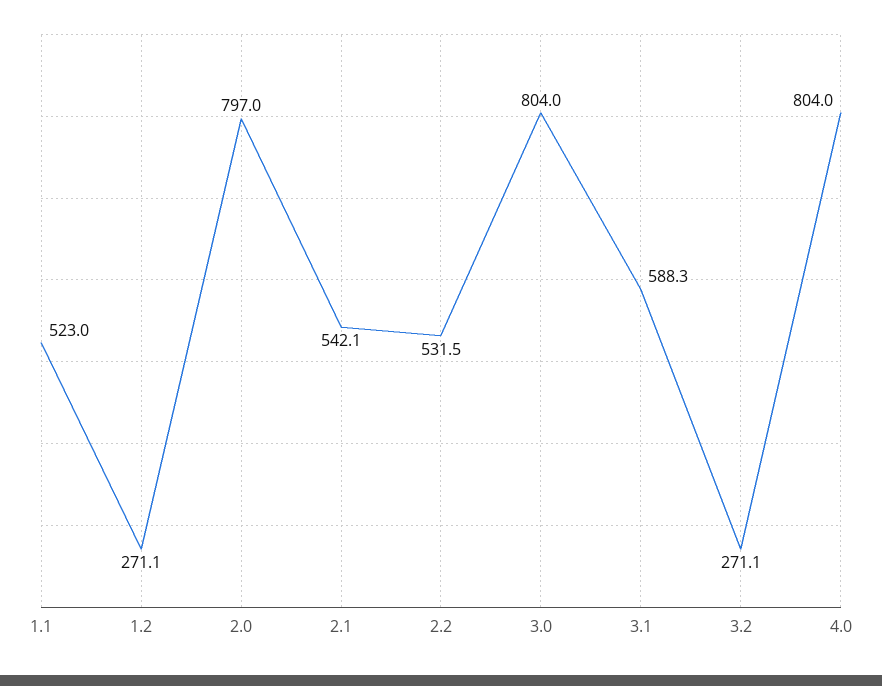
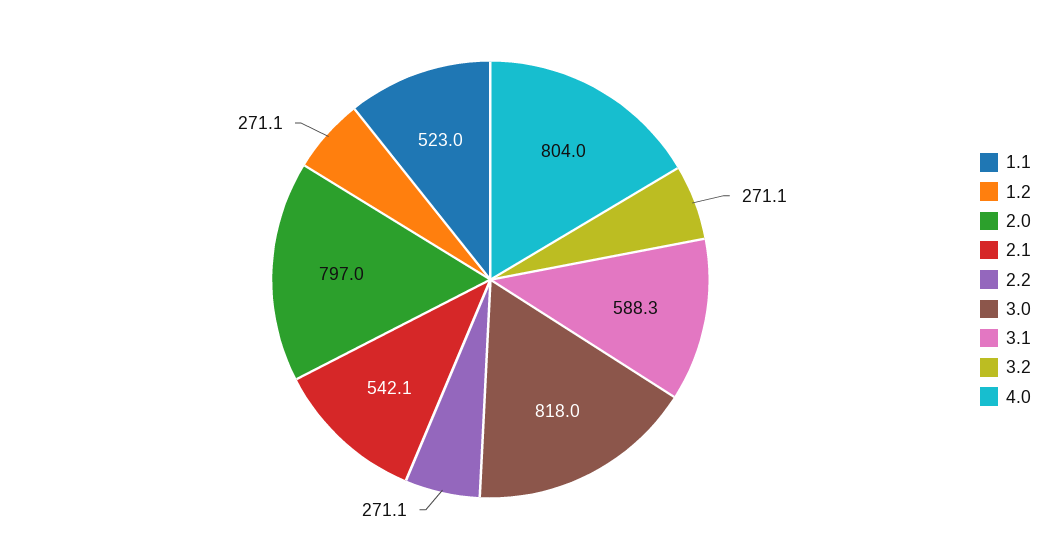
2.2: 531.5 -> 271.1
3.0: 804 -> 818

